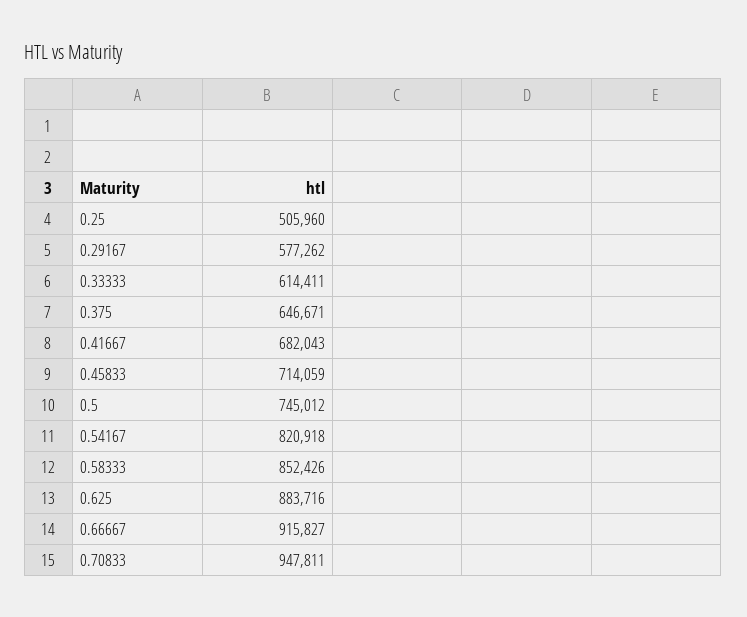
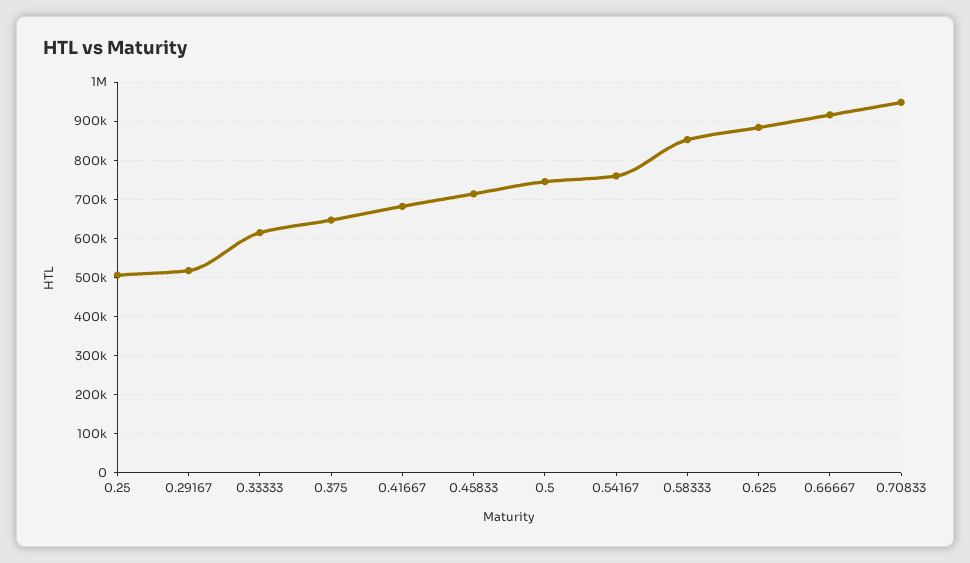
0.29167: 577262 -> 520000
0.54167: 820918 -> 760000

